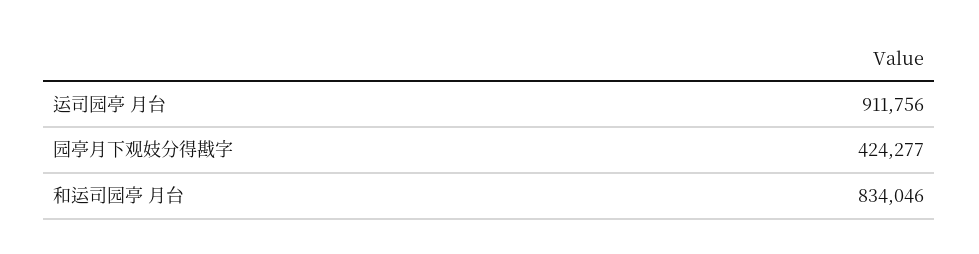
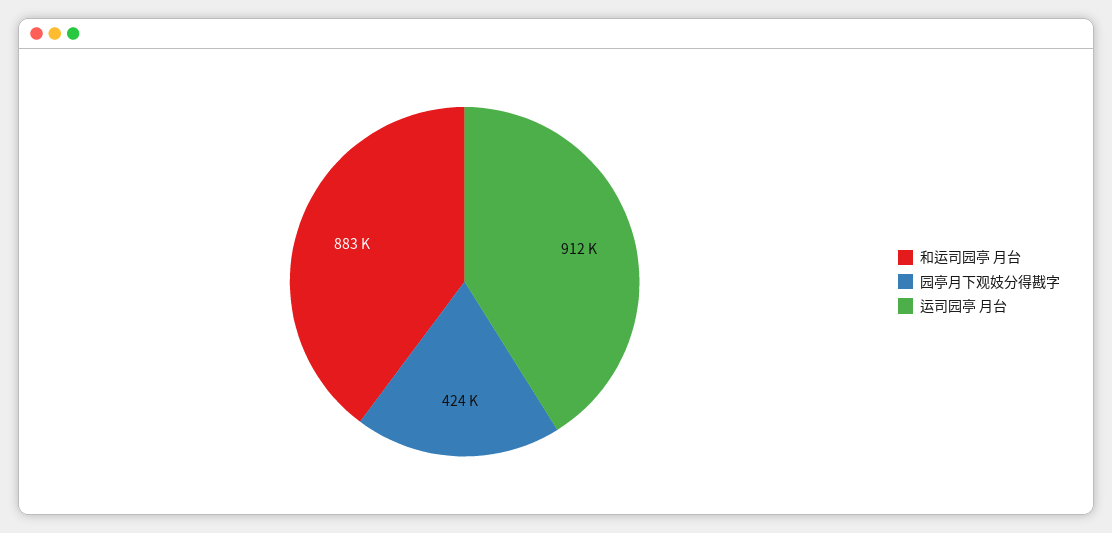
和运司园亭 月台: 834046 -> 883000

